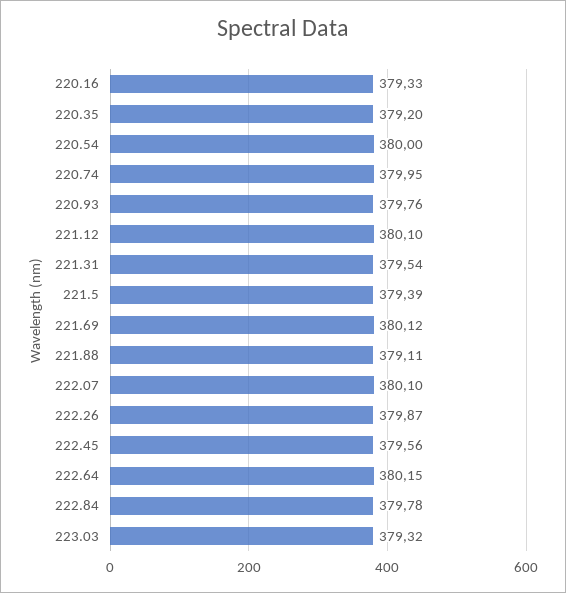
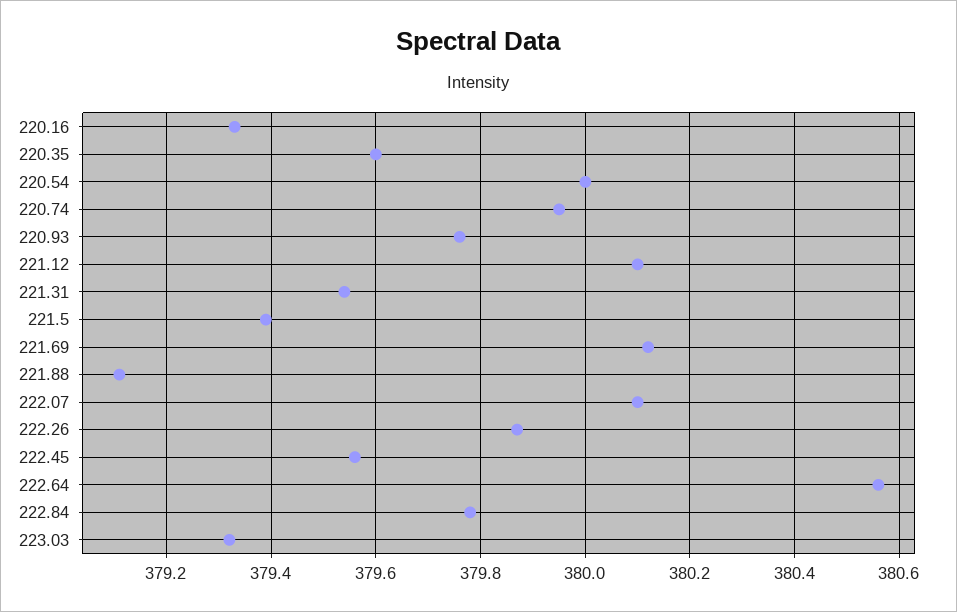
220.35: 379.2 -> 379.6
222.64: 380.15 -> 380.55

